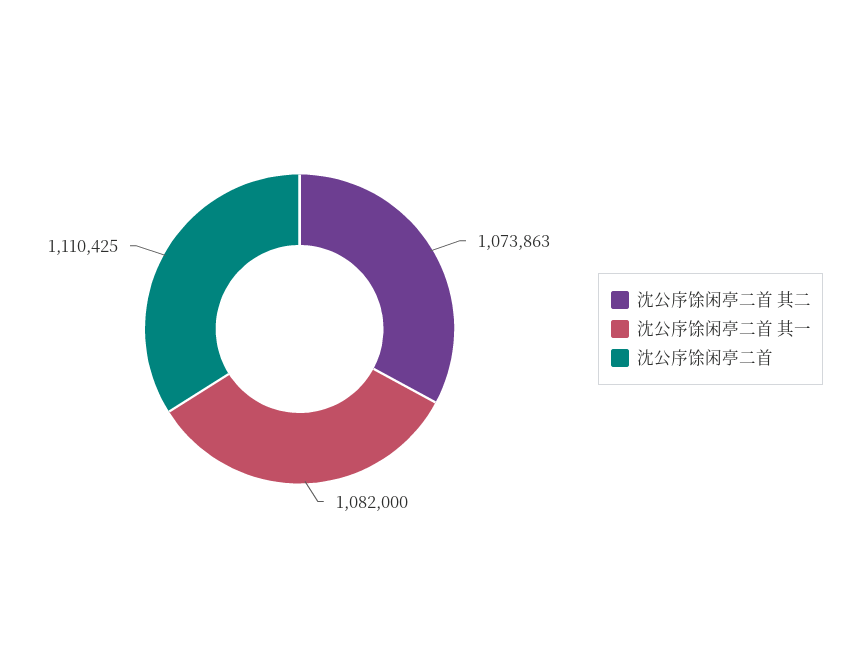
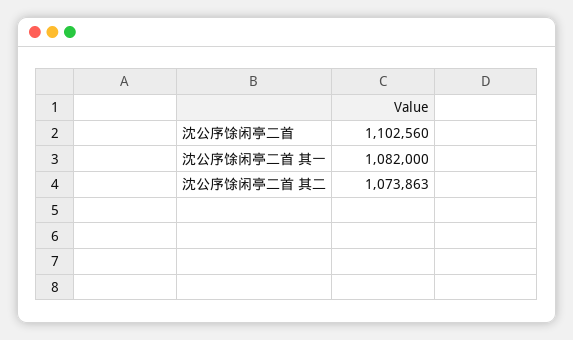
沈公序馀闲亭二首: 1110425 -> 1102560

